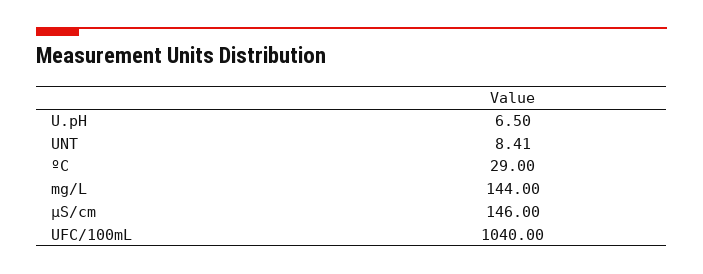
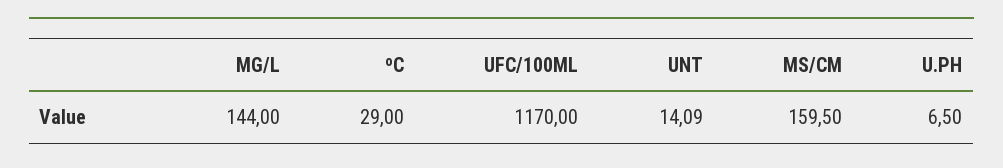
UNT: 8.41 -> 14.09
µS/cm: 146 -> 159.5
UFC/100mL: 1040 -> 1170

